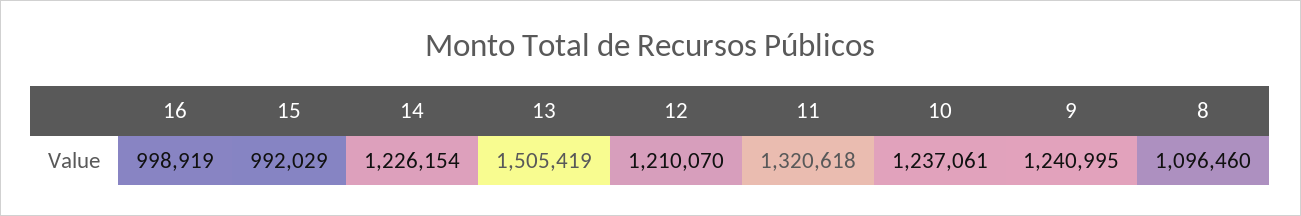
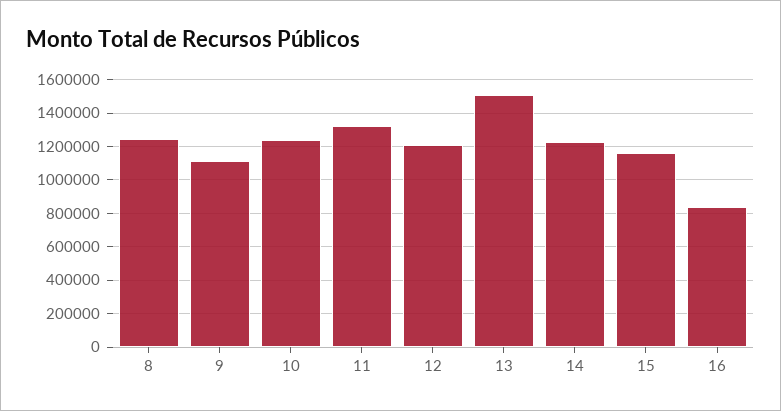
16: 998919 -> 850000
15: 992029 -> 1150000
9: 1240995 -> 1100000
8: 1096460 -> 1250000

